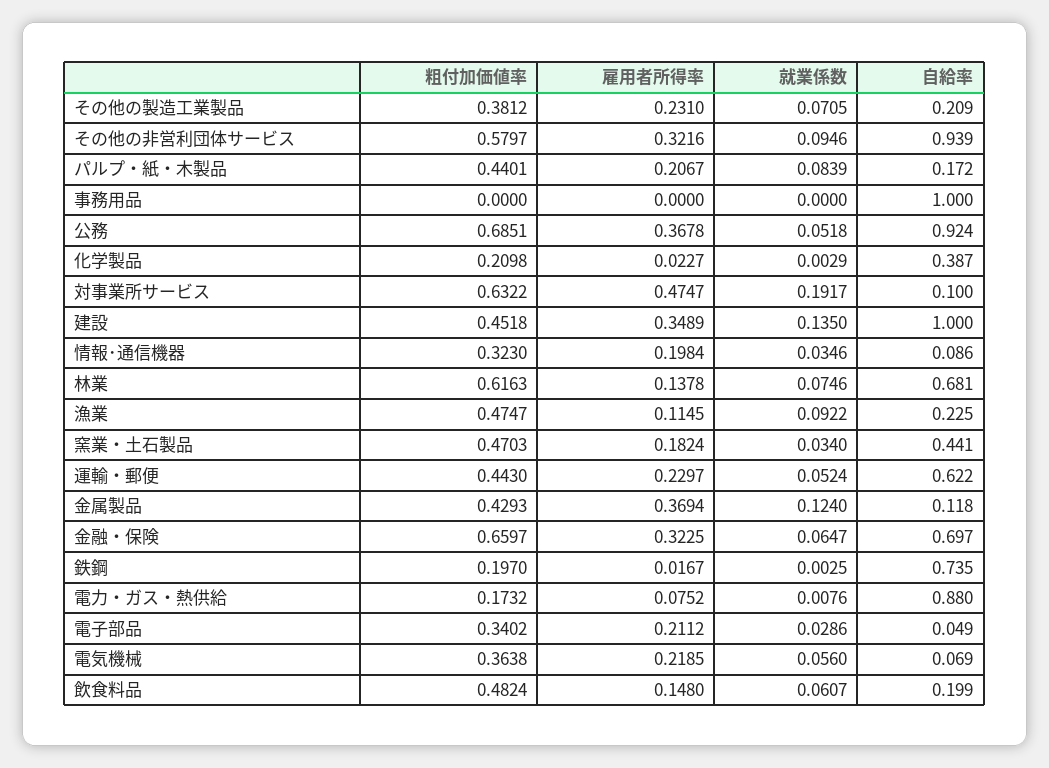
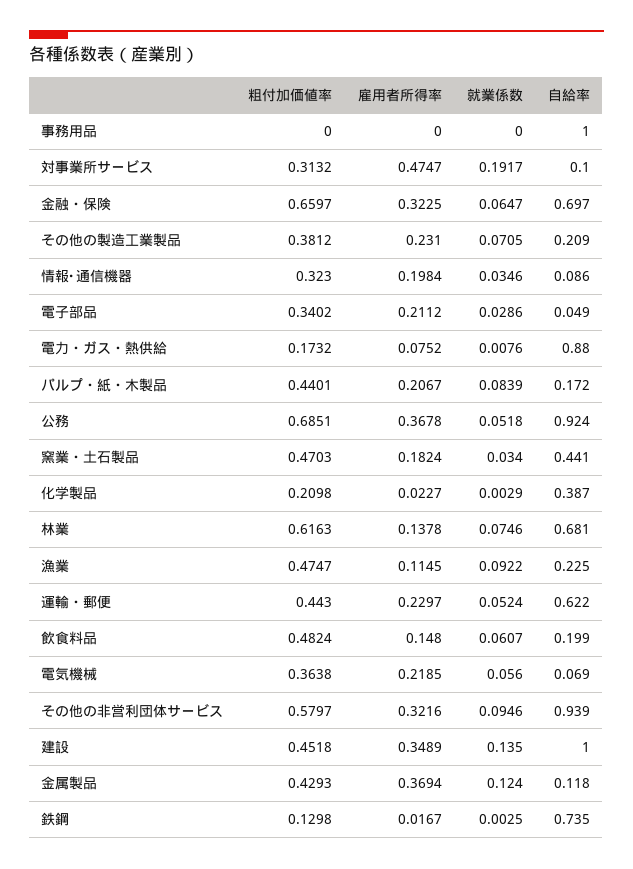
粗付加価値率, 対事業所サービス: 0.6322 -> 0.3132
粗付加価値率, 鉄鋼: 0.197 -> 0.1298

